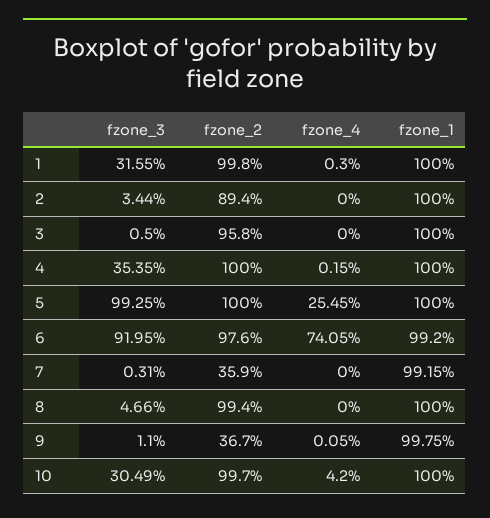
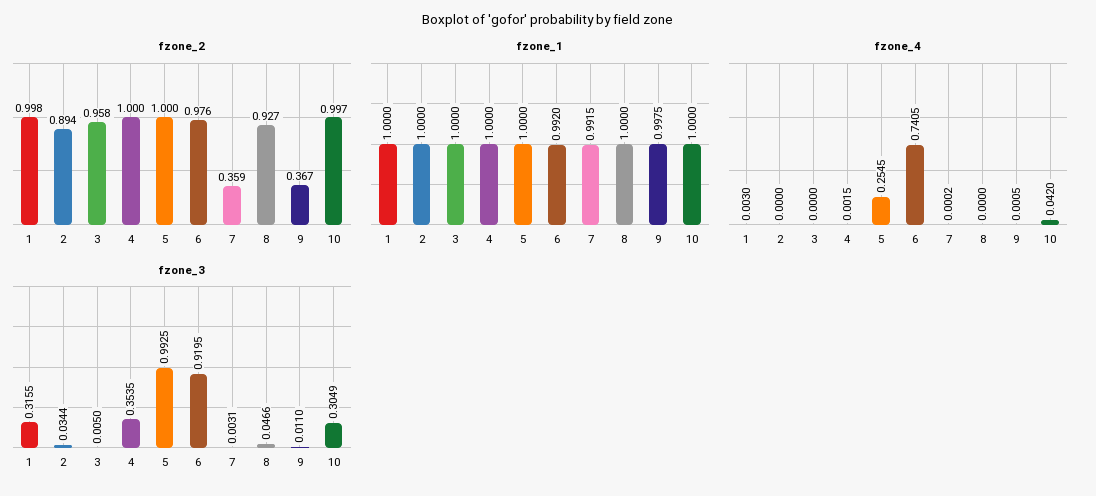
fzone_4, 7: 0 -> 0.0002
fzone_2, 8: 0.994 -> 0.927

